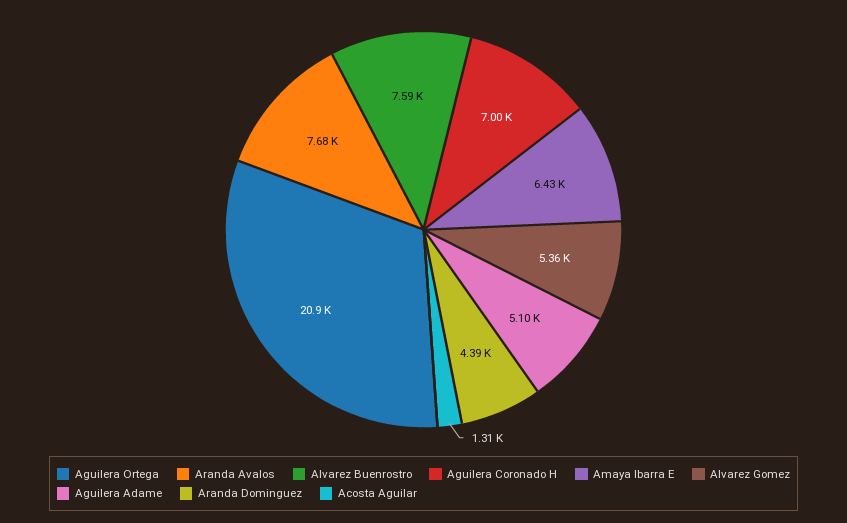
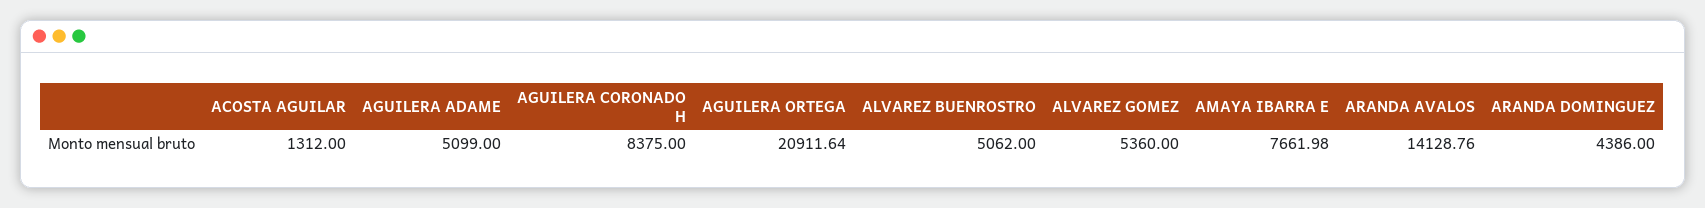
Aranda Avalos: 7680 -> 14128.76
Alvarez Buenrostro: 7590 -> 5062
Aguilera Coronado H: 7000 -> 8375
Amaya Ibarra E: 6430 -> 7661.98

